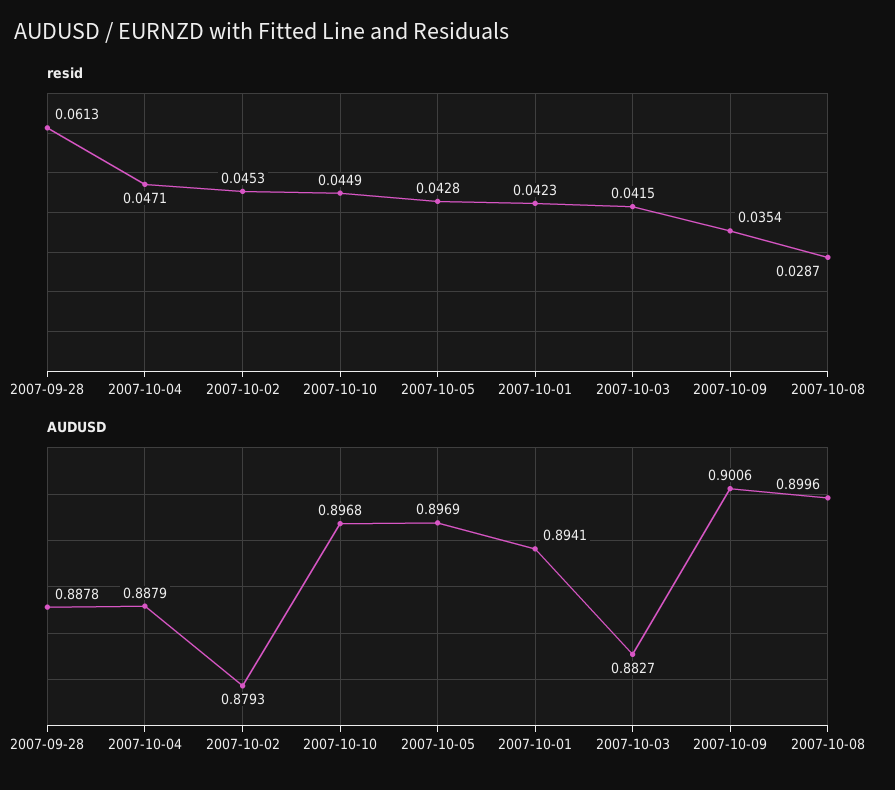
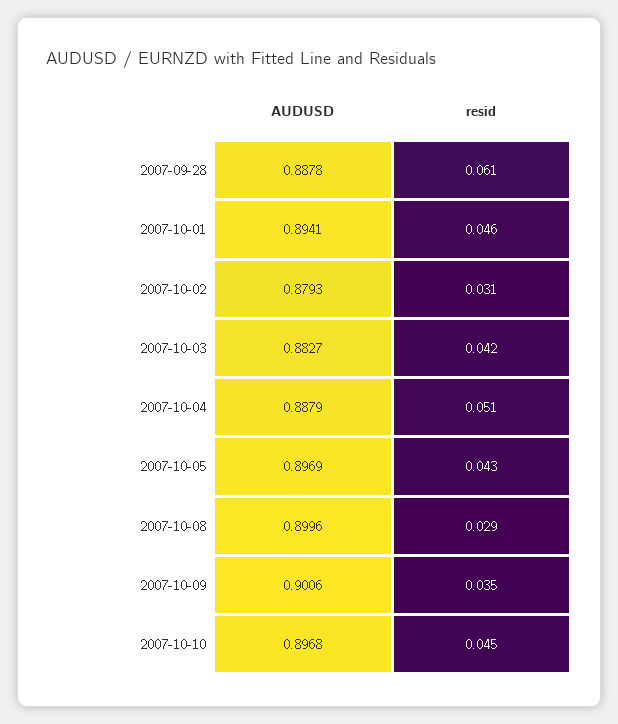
resid, 2007-10-04: 0.0471 -> 0.051
resid, 2007-10-02: 0.0453 -> 0.031
resid, 2007-10-01: 0.0423 -> 0.046

